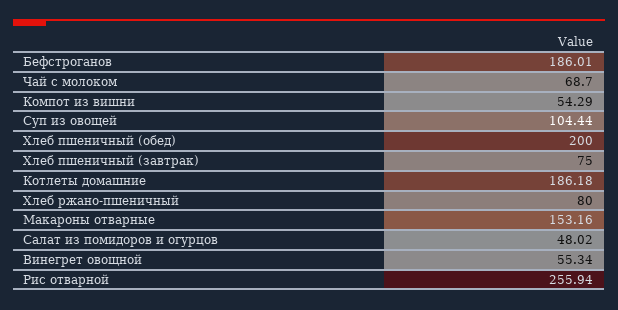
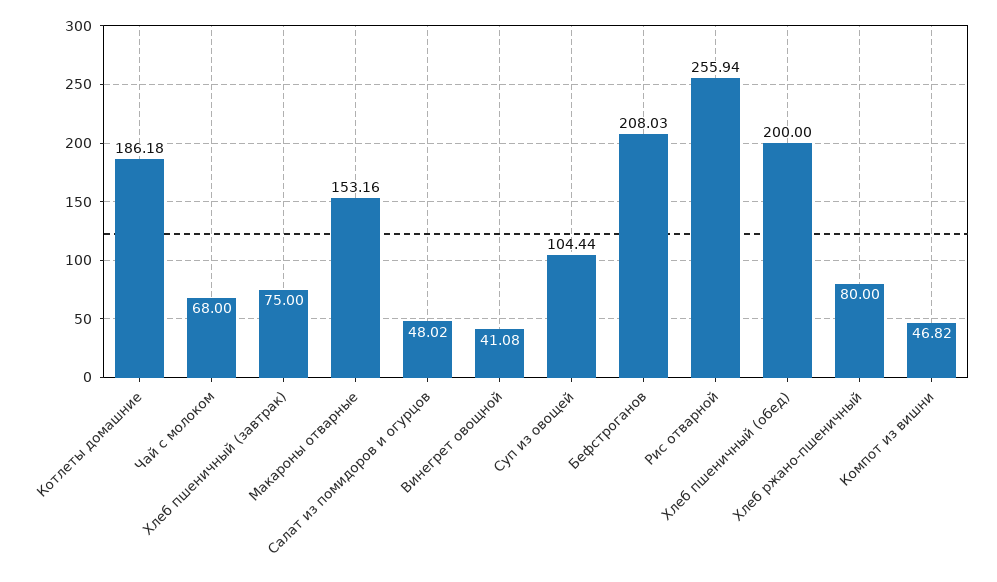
Бефстроганов: 186.01 -> 208.03
Чай с молоком: 68.7 -> 68
Компот из вишни: 54.29 -> 46.82
Винегрет овощной: 55.34 -> 41.08

